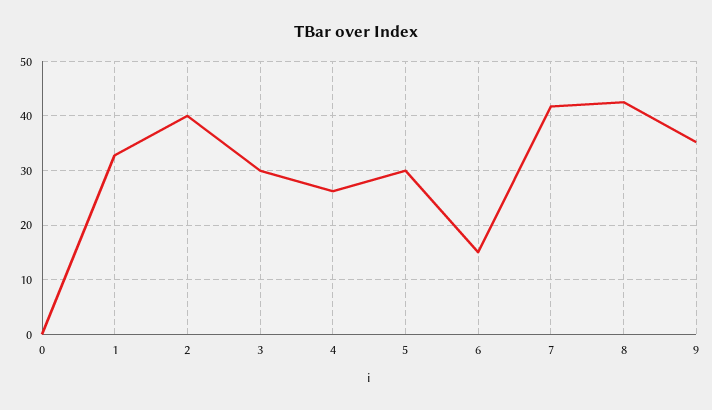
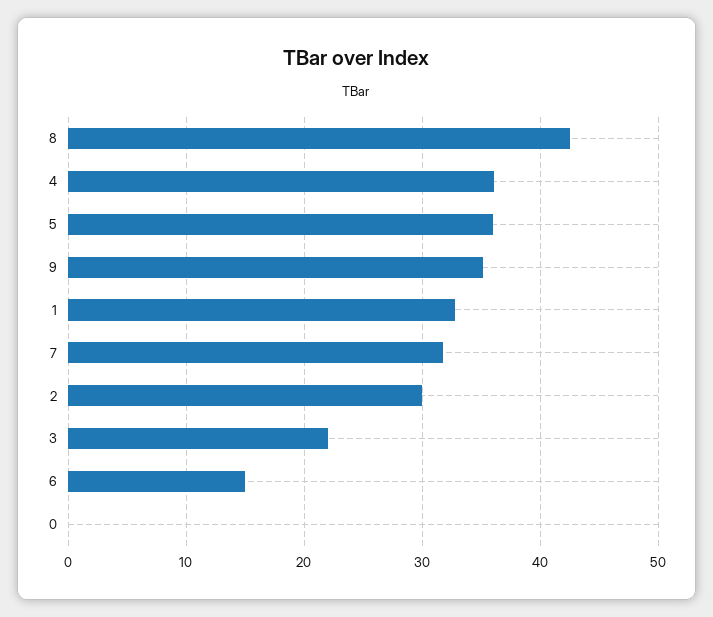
2: 40 -> 30
3: 30 -> 22
4: 26 -> 36
5: 30 -> 36
7: 42 -> 32

